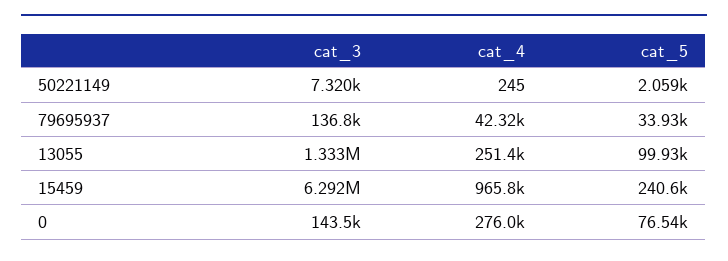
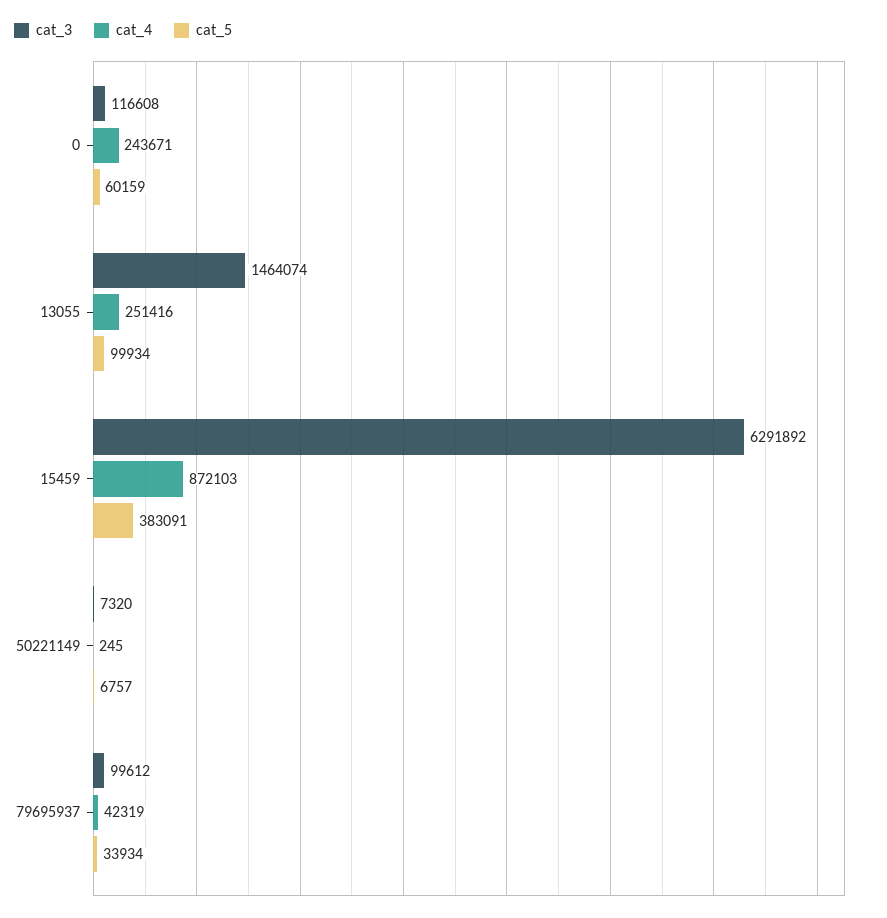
cat_5, 50221149: 2059 -> 6757
cat_3, 79695937: 136800 -> 99612
cat_3, 13055: 1333000 -> 1464074
cat_4, 15459: 965800 -> 872103
cat_5, 15459: 240600 -> 383091
cat_3, 0: 143500 -> 116608
cat_4, 0: 276000 -> 243671
cat_5, 0: 76540 -> 60159

